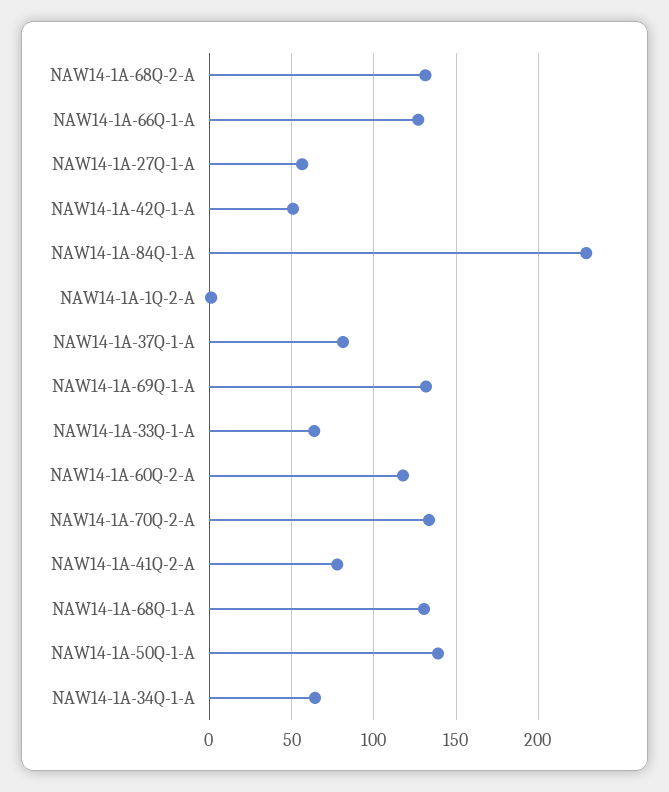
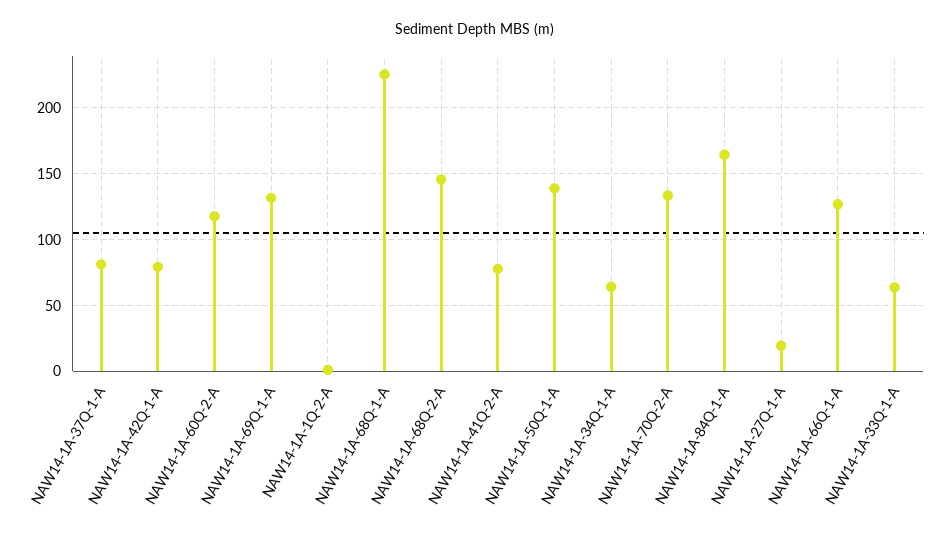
NAW14-1A-68Q-2-A: 130 -> 145
NAW14-1A-27Q-1-A: 55 -> 20
NAW14-1A-42Q-1-A: 50 -> 80
NAW14-1A-84Q-1-A: 230 -> 165
NAW14-1A-68Q-1-A: 130 -> 225

